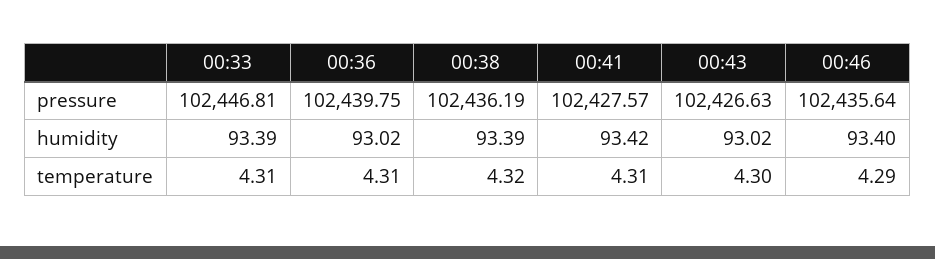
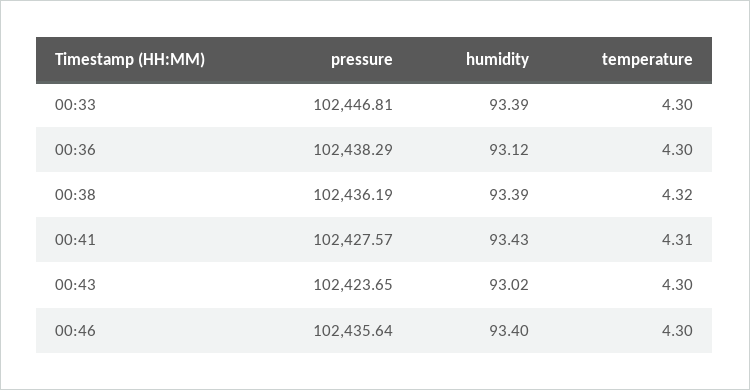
00:36, pressure: 102439.75 -> 102438.29
00:43, pressure: 102426.63 -> 102423.65
00:36, humidity: 93.02 -> 93.12
00:41, humidity: 93.42 -> 93.43
00:33, temperature: 4.31 -> 4.3
00:36, temperature: 4.31 -> 4.3
00:46, temperature: 4.29 -> 4.3

